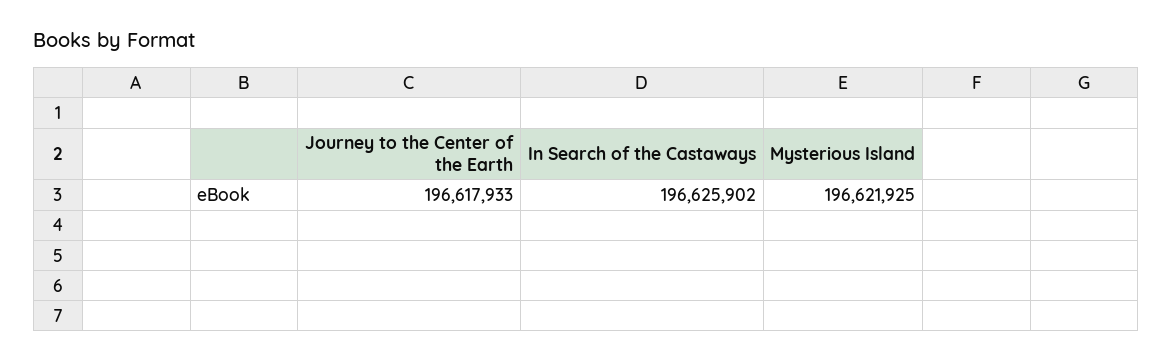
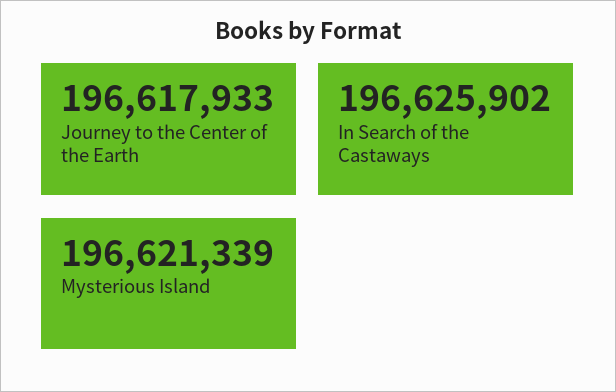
Mysterious Island: 196621925 -> 196621339

